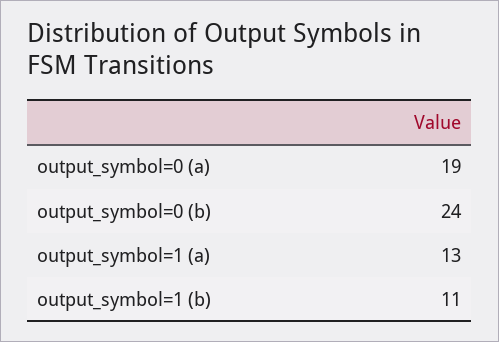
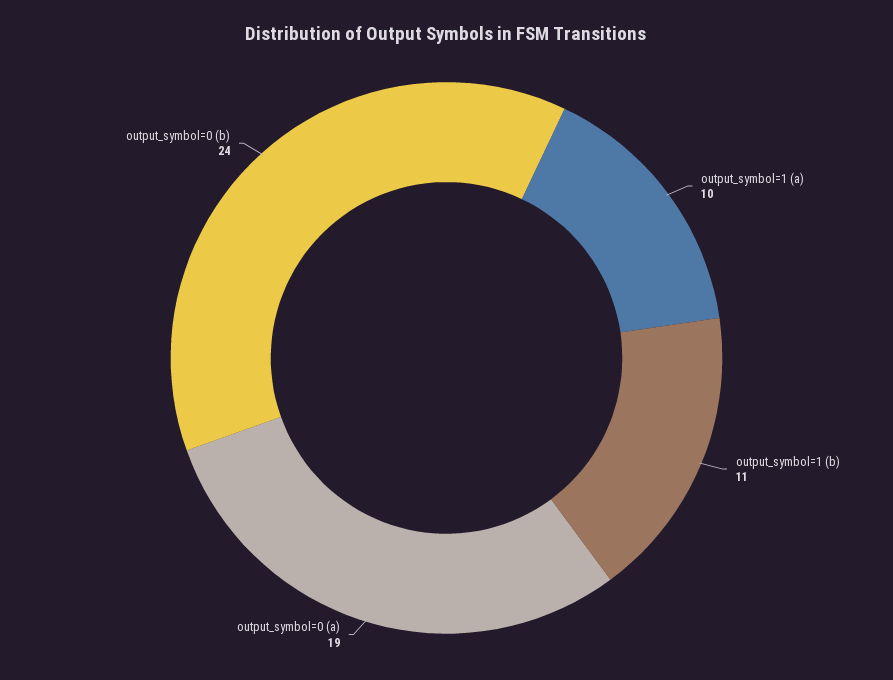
output_symbol=1 (a): 13 -> 10

